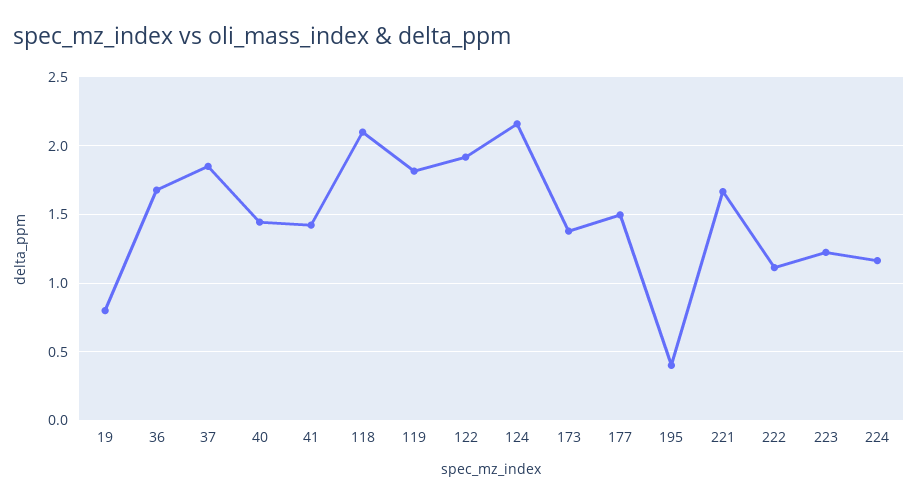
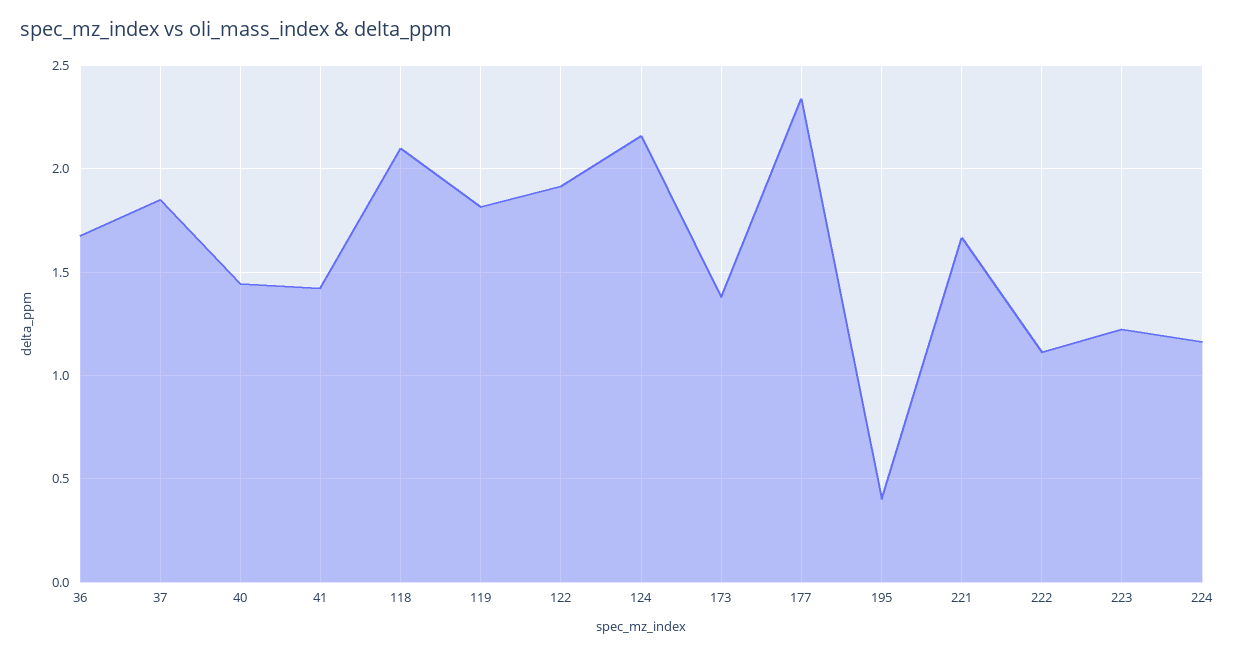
19: 0.8 -> none
177: 1.5 -> 2.35

